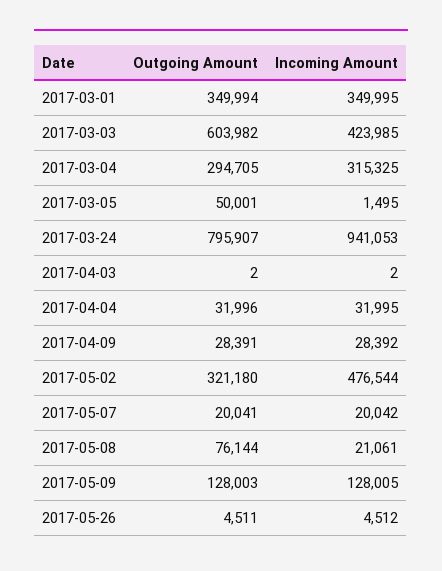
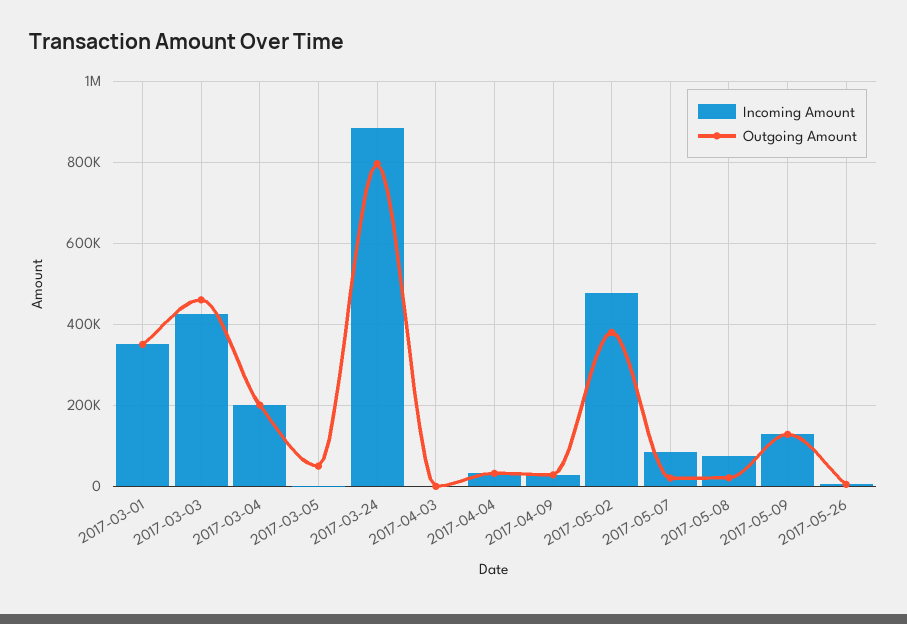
Outgoing Amount, 2017-03-03: 603982 -> 460000
Outgoing Amount, 2017-03-04: 294705 -> 200000
Incoming Amount, 2017-03-04: 315325 -> 200000
Incoming Amount, 2017-03-24: 941053 -> 880000
Outgoing Amount, 2017-05-02: 321180 -> 380000
Incoming Amount, 2017-05-07: 20042 -> 80000
Outgoing Amount, 2017-05-08: 76144 -> 20000
Incoming Amount, 2017-05-08: 21061 -> 80000

